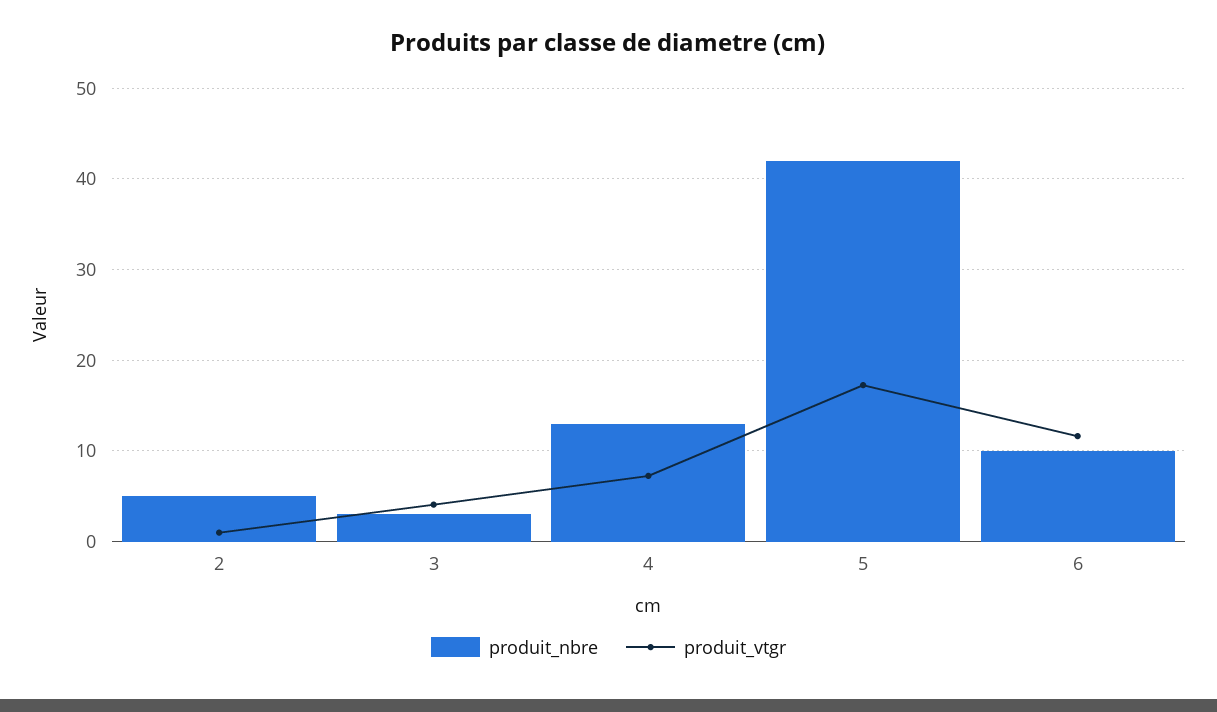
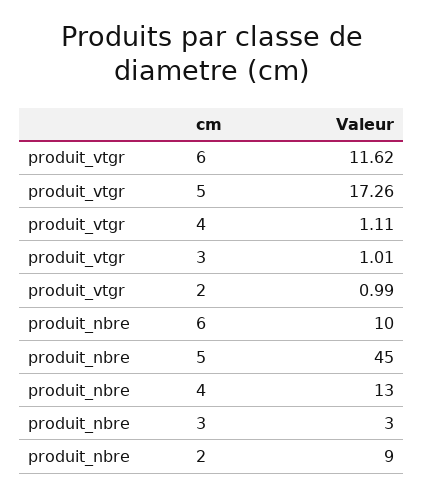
produit_nbre, 2: 5 -> 9
produit_vtgr, 3: 4 -> 1.01
produit_vtgr, 4: 7 -> 1.11
produit_nbre, 5: 42 -> 45

